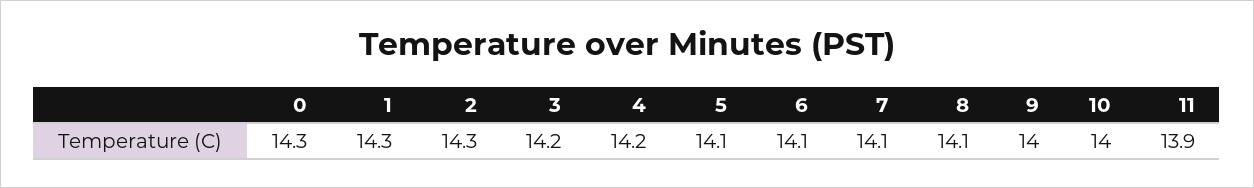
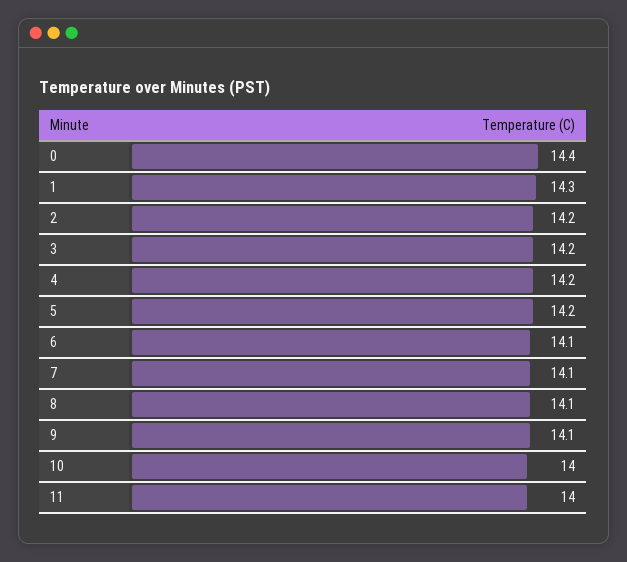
0: 14.3 -> 14.4
2: 14.3 -> 14.2
5: 14.1 -> 14.2
9: 14 -> 14.1
11: 13.9 -> 14

